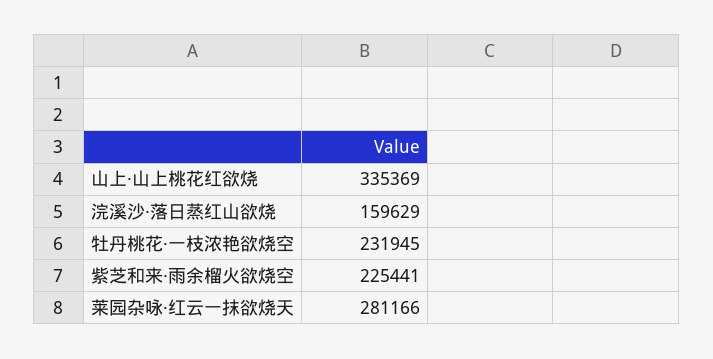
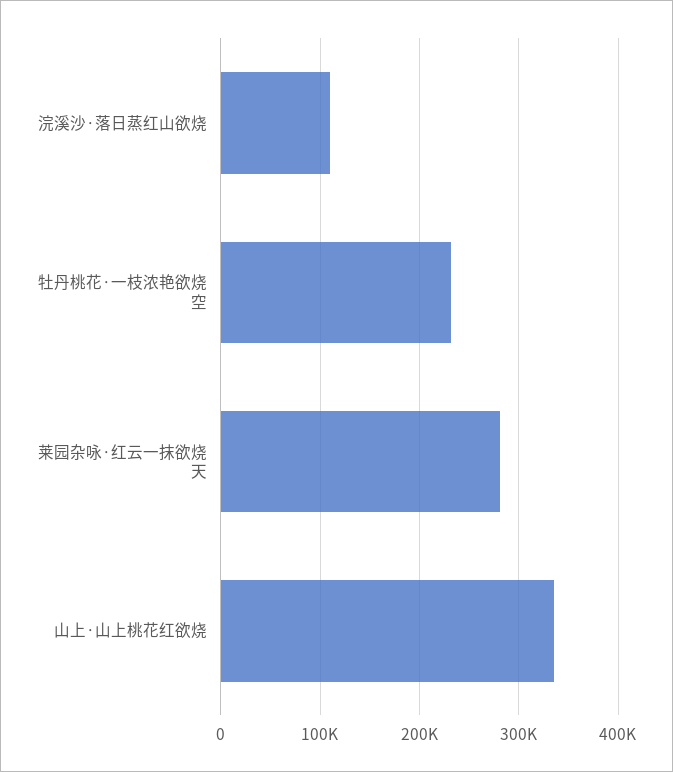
浣溪沙·落日蒸红山欲烧: 159629 -> 110000
紫芝和来·雨余榴火欲烧空: 225441 -> none

